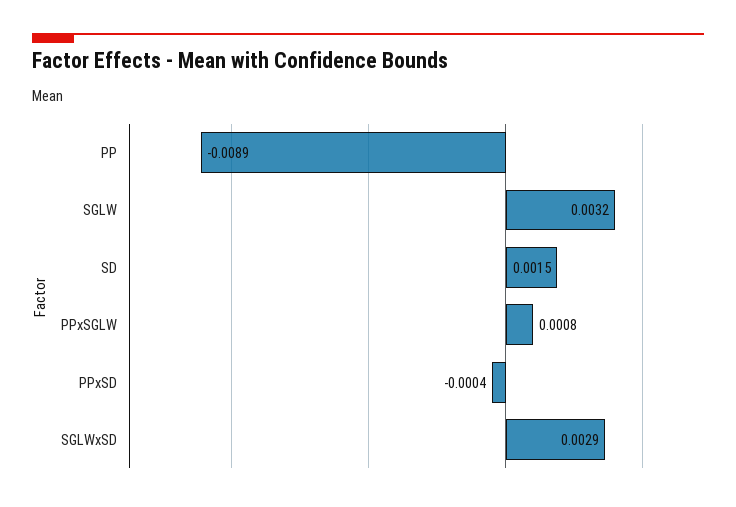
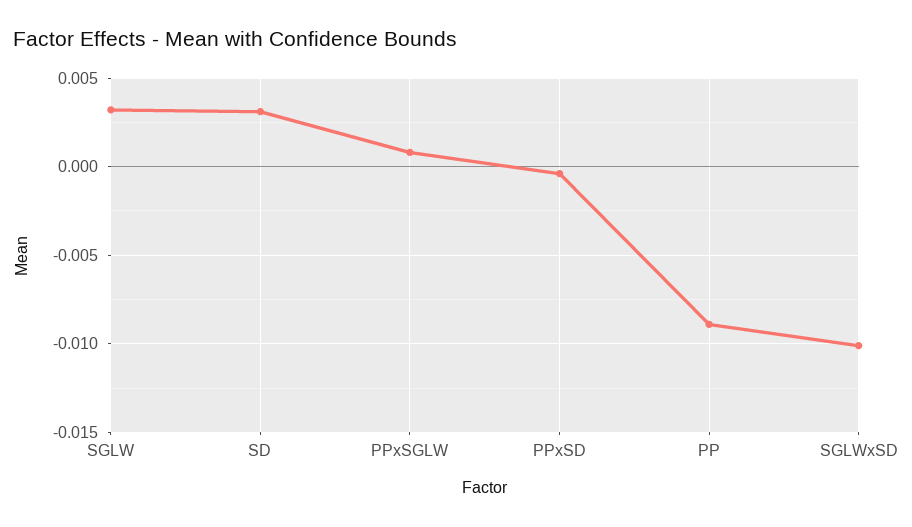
SD: 0.0015 -> 0.003
SGLWxSD: 0.0029 -> -0.01

